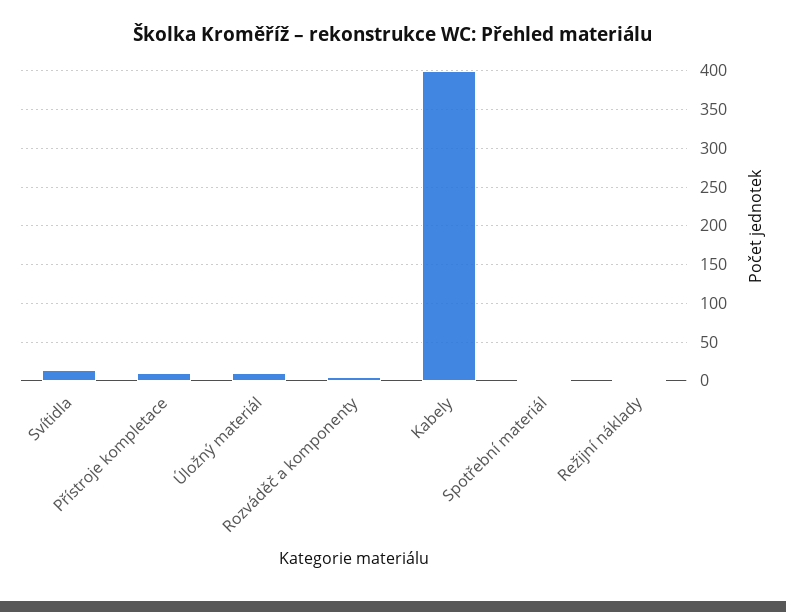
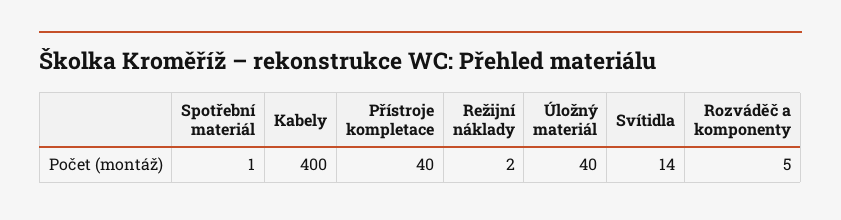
Přístroje kompletace: 10 -> 40
Úložný materiál: 10 -> 40

